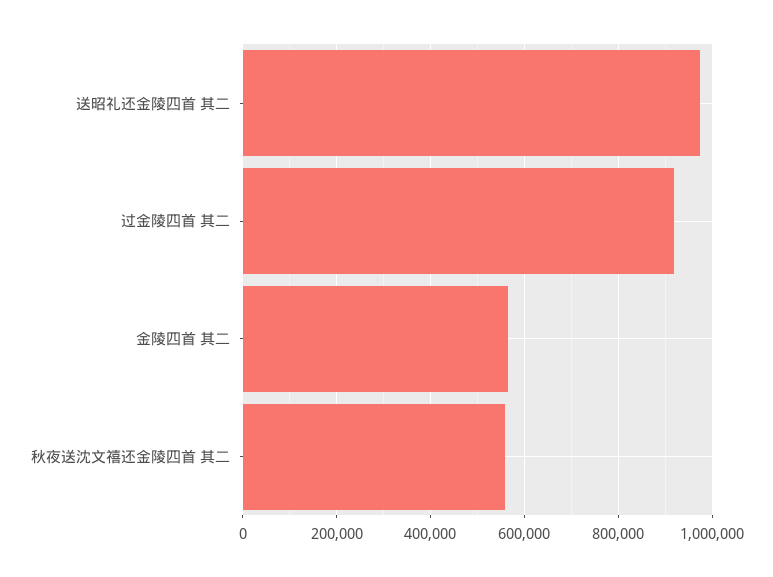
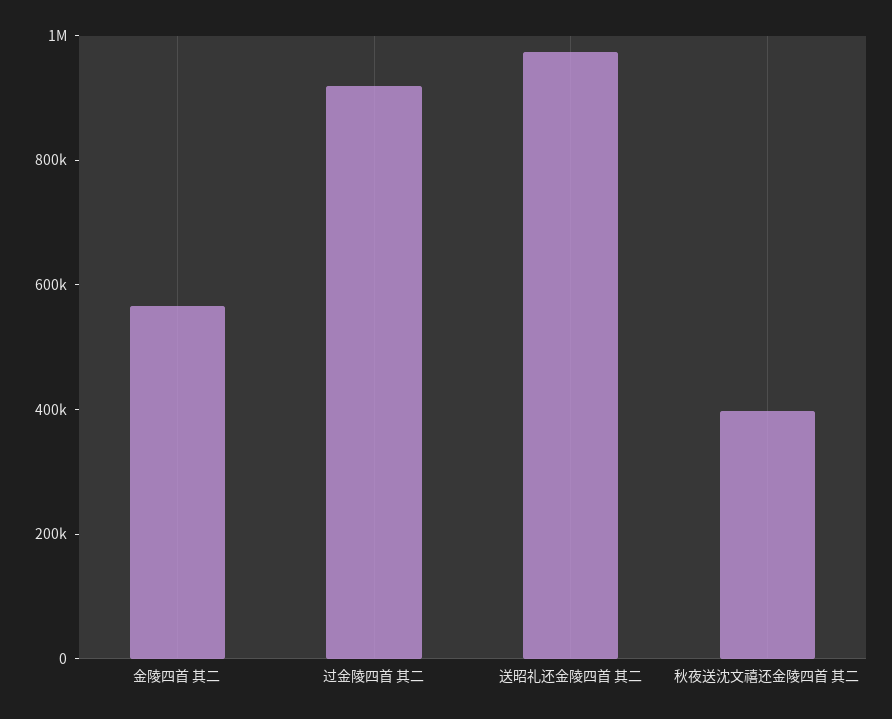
秋夜送沈文禧还金陵四首 其二: 560000 -> 400000

